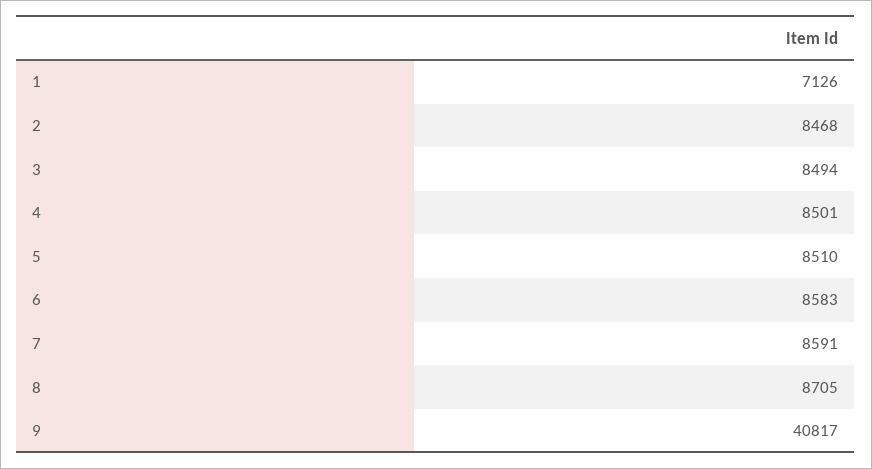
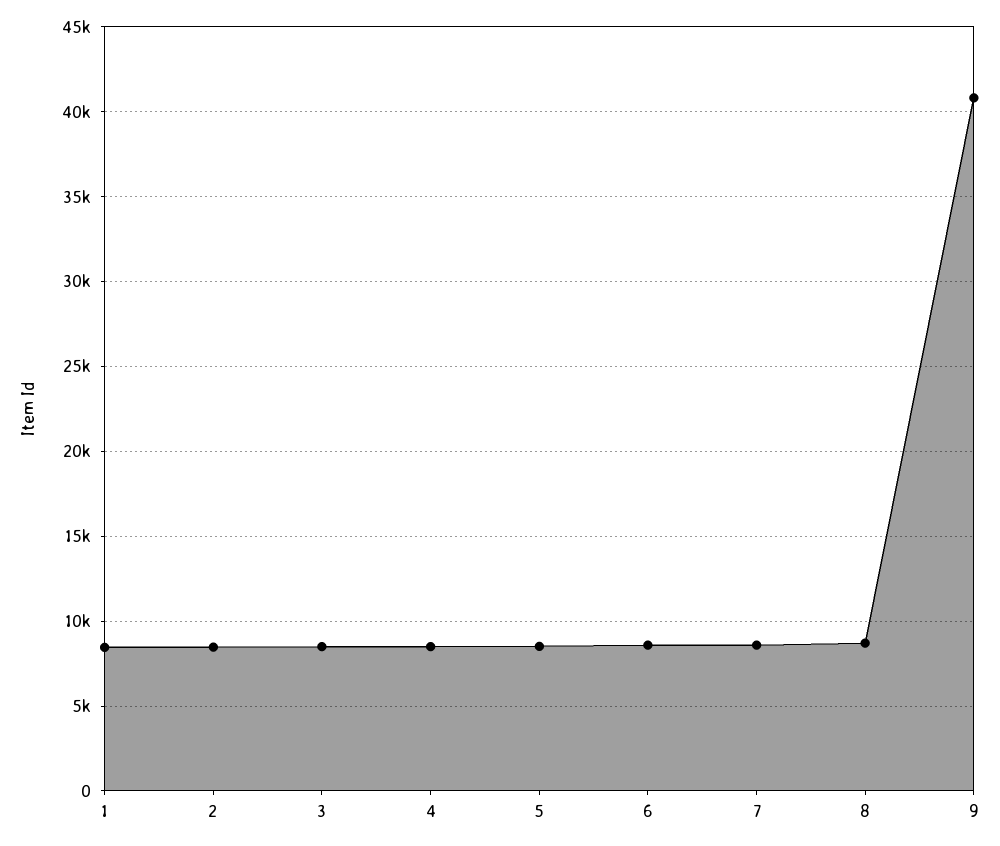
1: 7126 -> 8500

